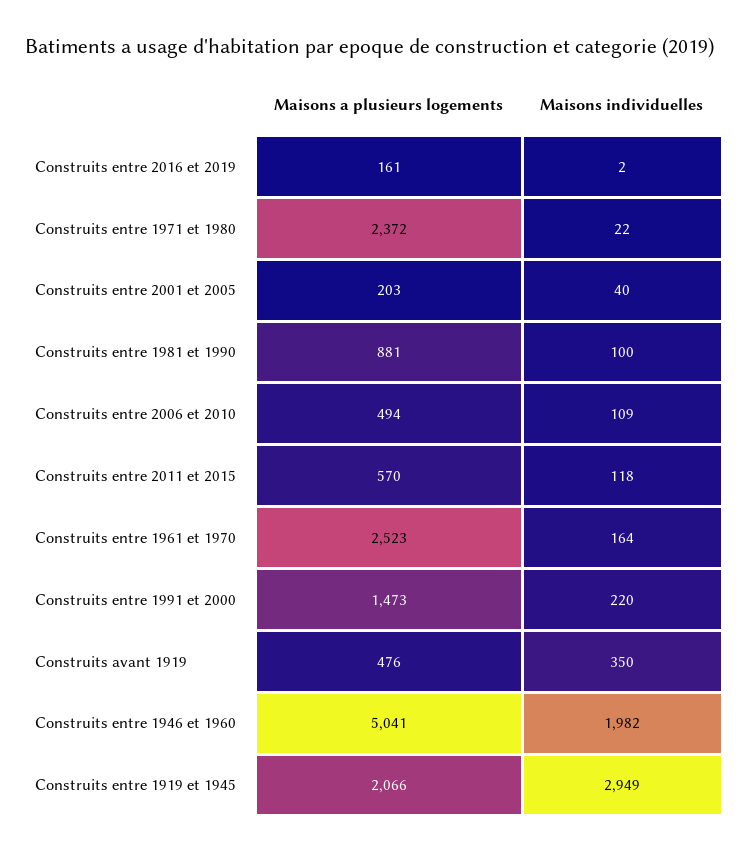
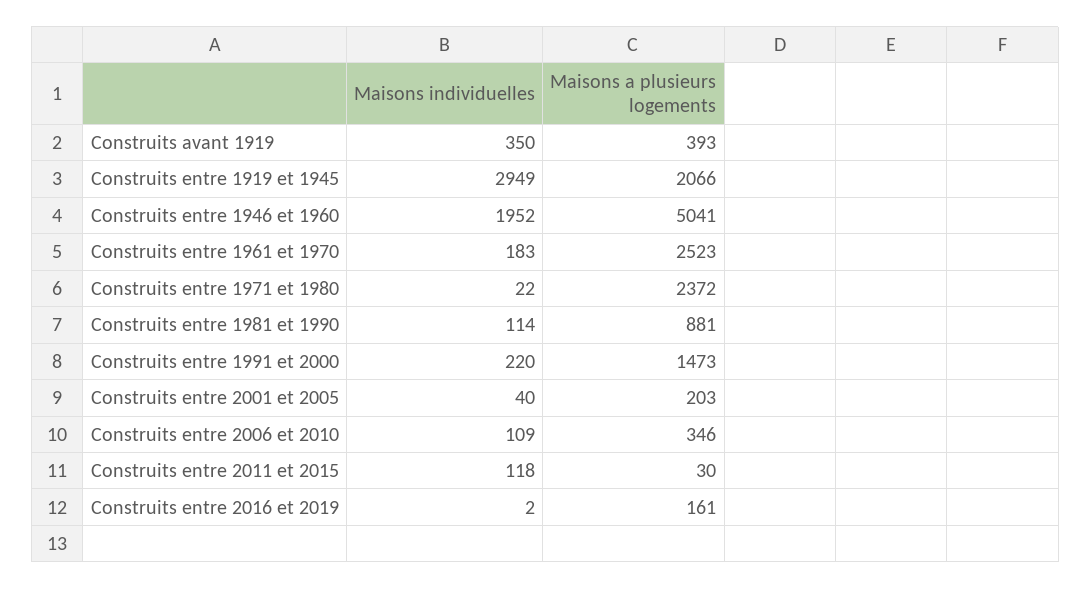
Maisons individuelles, Construits entre 1981 et 1990: 100 -> 114
Maisons a plusieurs logements, Construits entre 2006 et 2010: 494 -> 346
Maisons a plusieurs logements, Construits entre 2011 et 2015: 570 -> 30
Maisons individuelles, Construits entre 1961 et 1970: 164 -> 183
Maisons a plusieurs logements, Construits avant 1919: 476 -> 393
Maisons individuelles, Construits entre 1946 et 1960: 1982 -> 1952

